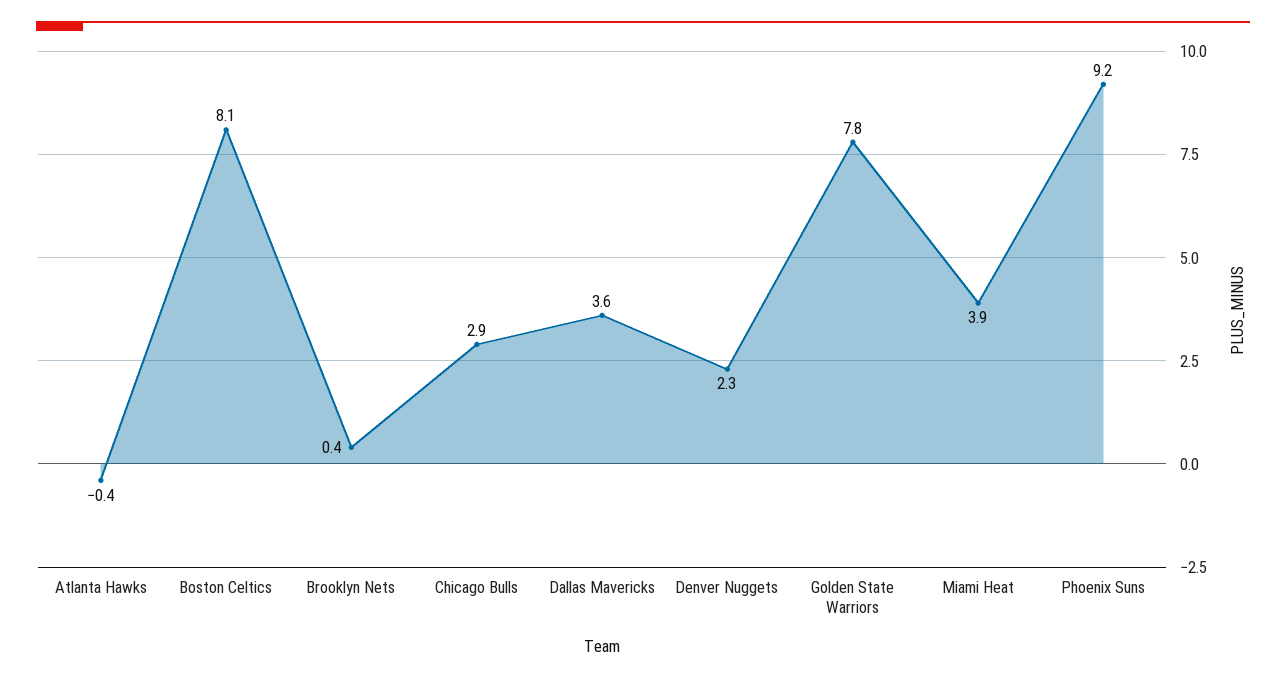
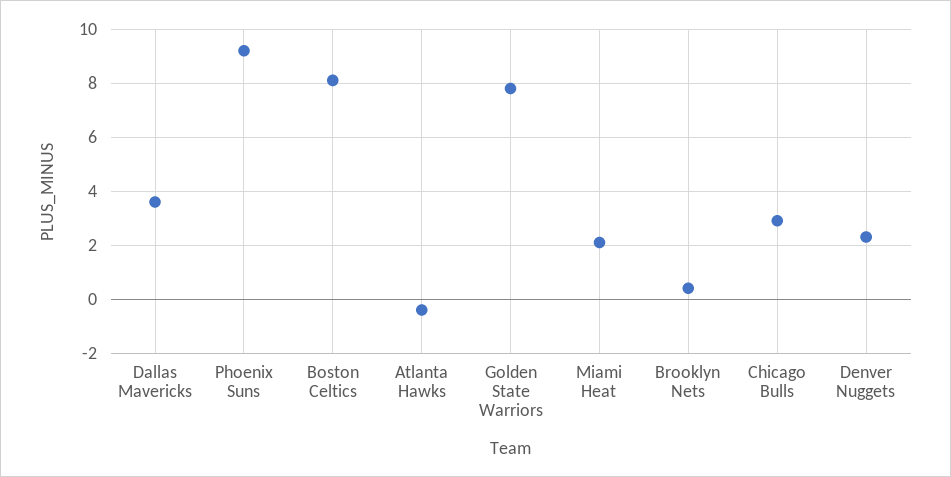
Miami Heat: 3.9 -> 2

